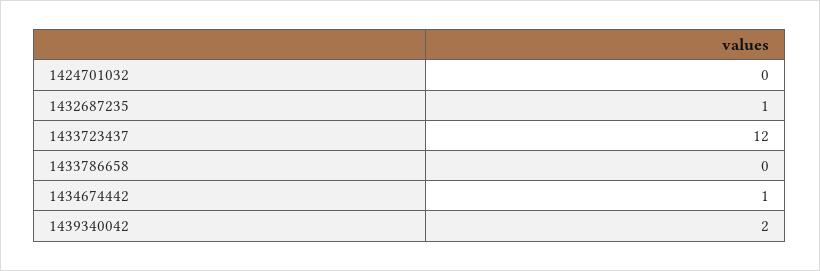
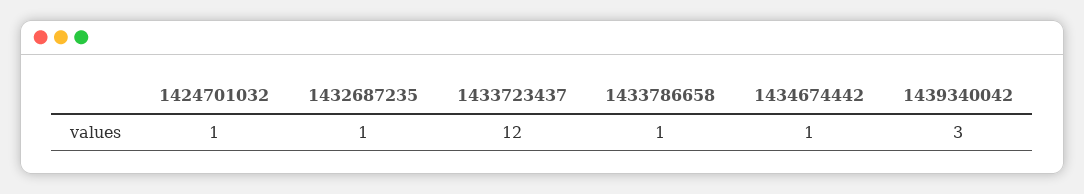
1424701032: 0 -> 1
1433786658: 0 -> 1
1439340042: 2 -> 3

